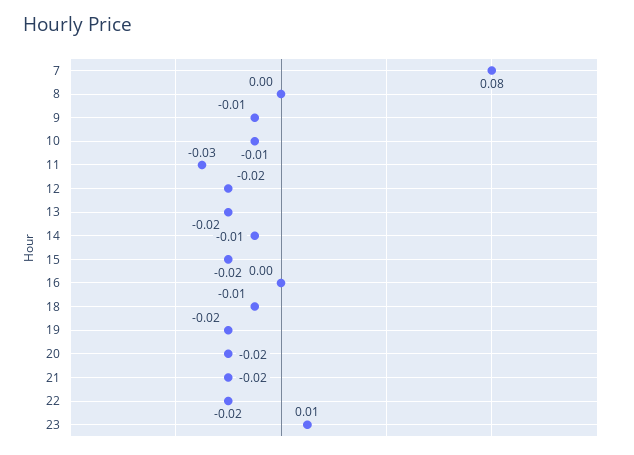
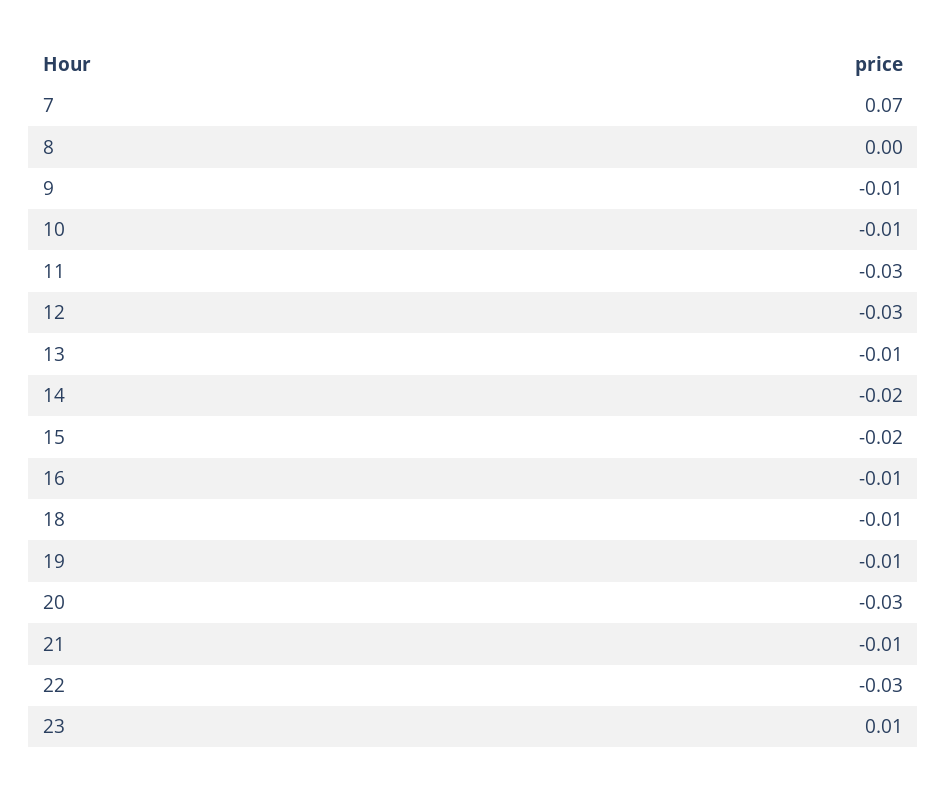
7: 0.08 -> 0.07
12: -0.02 -> -0.03
13: -0.02 -> -0.01
14: -0.01 -> -0.02
16: 0 -> -0.01
19: -0.02 -> -0.01
20: -0.02 -> -0.03
21: -0.02 -> -0.01
22: -0.02 -> -0.03

